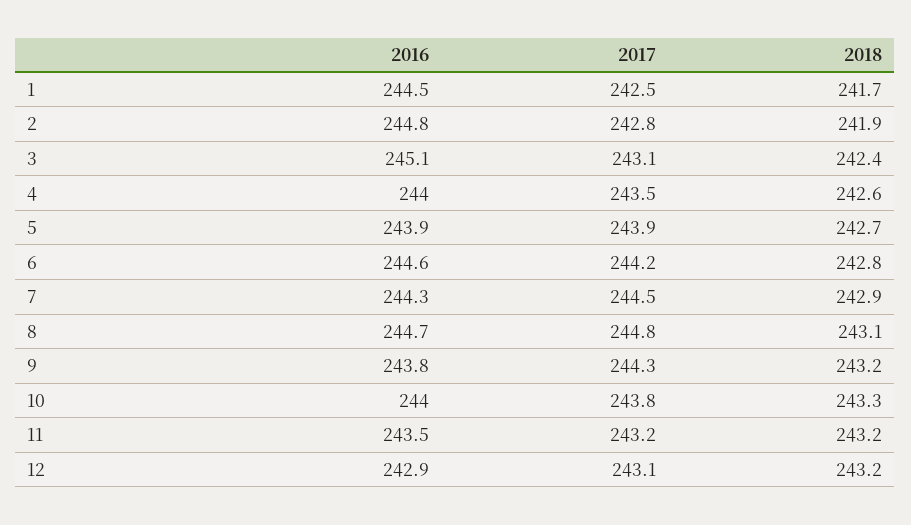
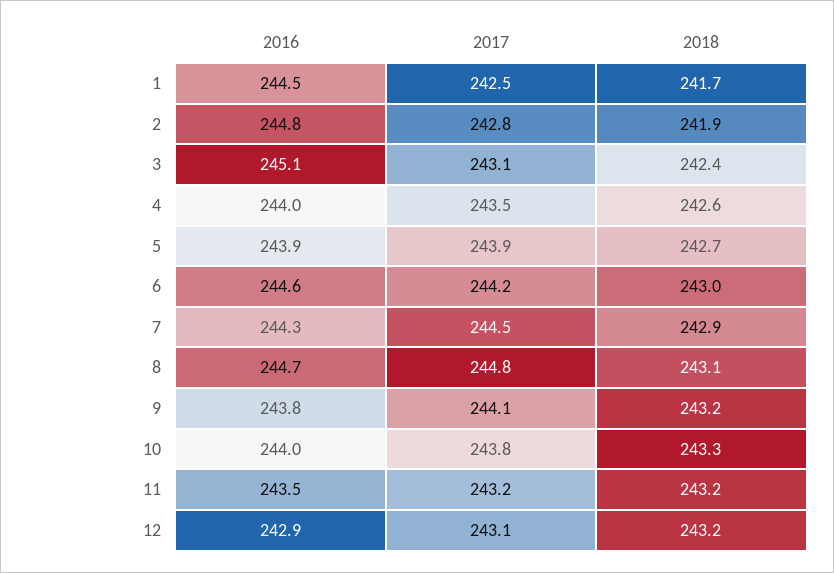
2018, 6: 242.8 -> 243
2017, 9: 244.3 -> 244.1

